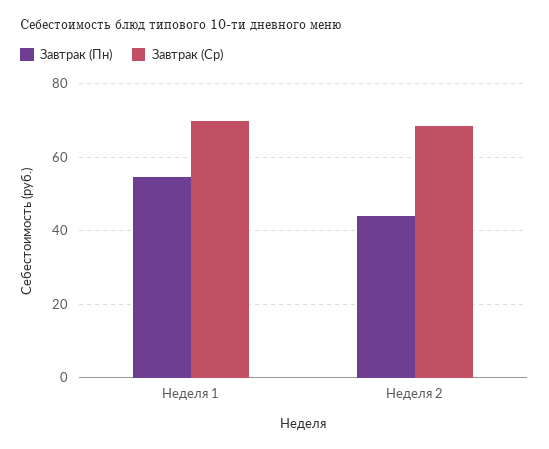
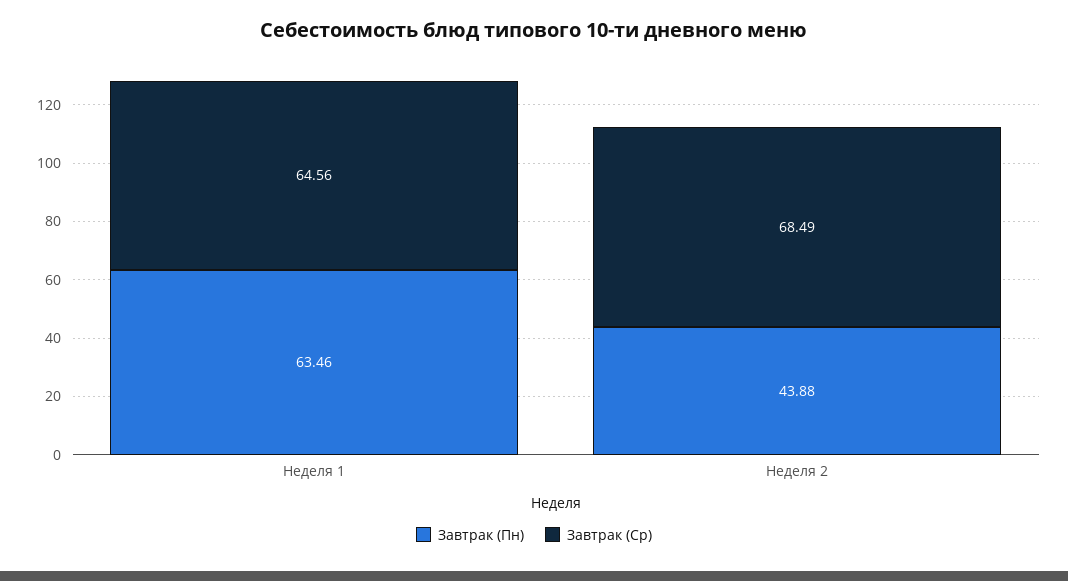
Завтрак (Пн), Неделя 1: 54 -> 63.46
Завтрак (Ср), Неделя 1: 70 -> 64.56

